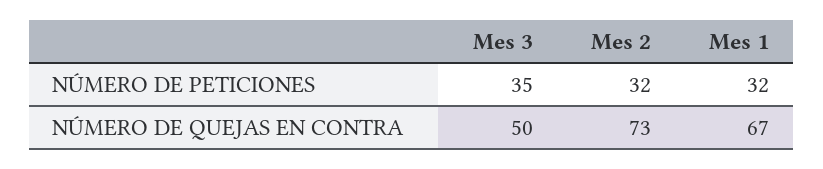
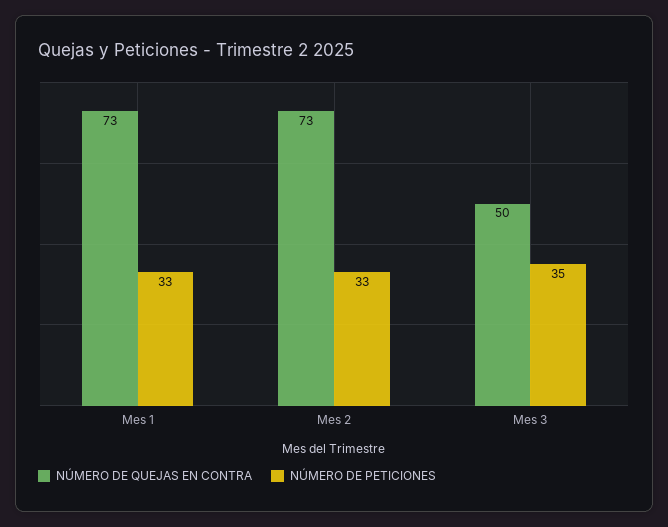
NÚMERO DE PETICIONES, Mes 2: 32 -> 33
NÚMERO DE PETICIONES, Mes 1: 32 -> 33
NÚMERO DE QUEJAS EN CONTRA, Mes 1: 67 -> 73

